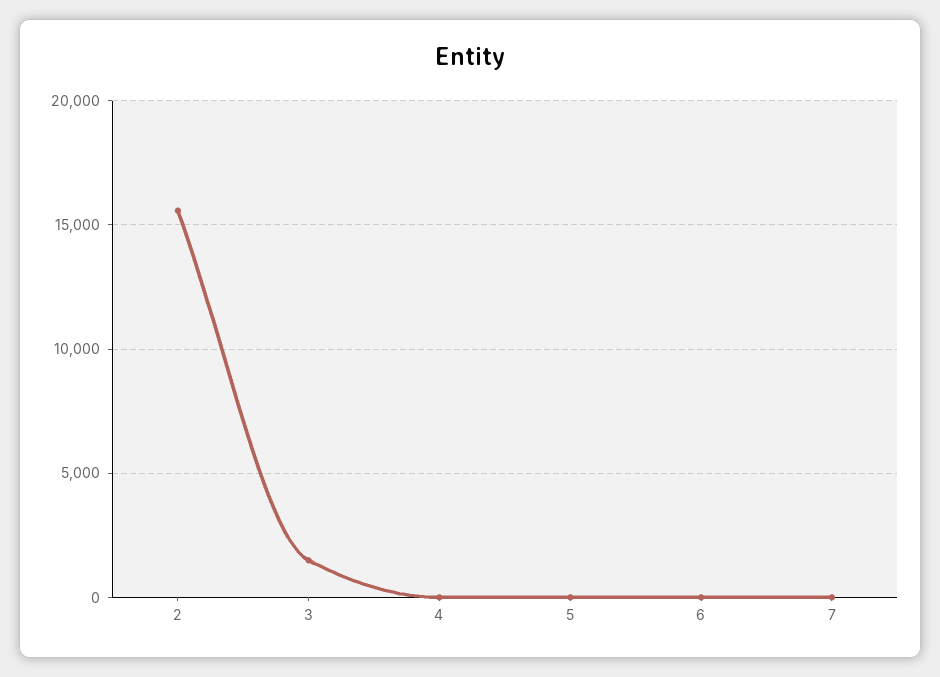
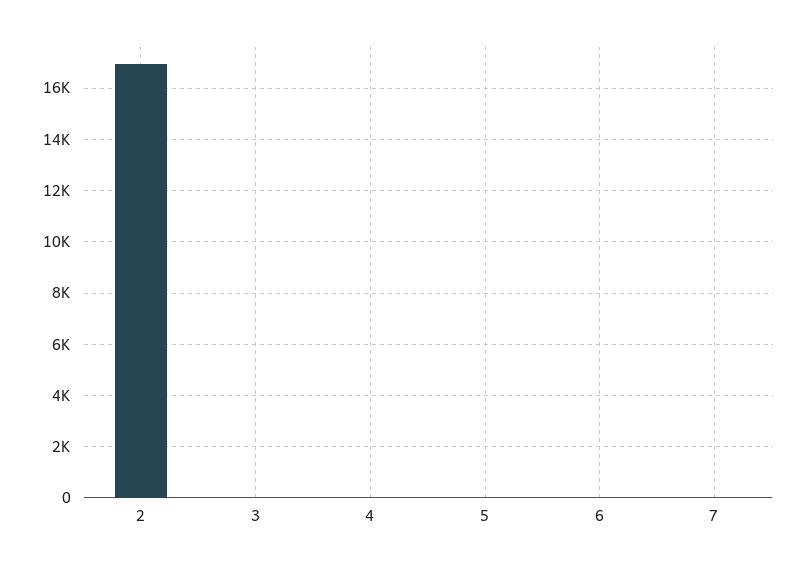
2: 15500 -> 17000
3: 1500 -> 0

